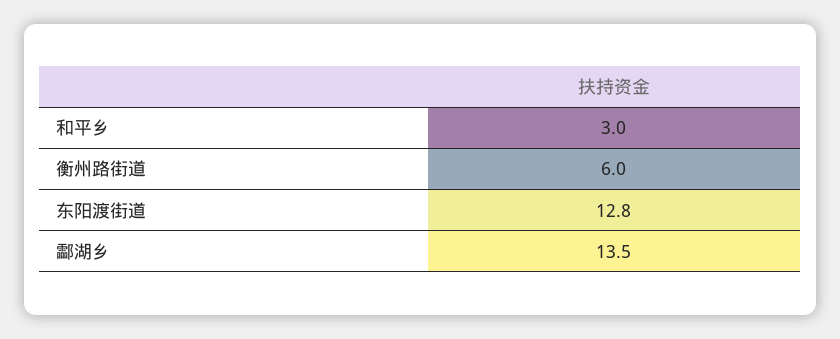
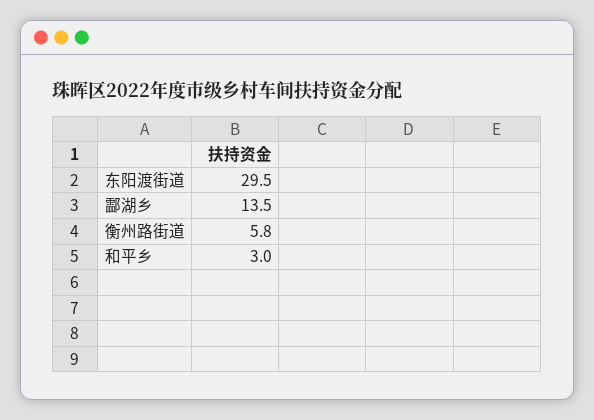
衡州路街道: 6 -> 5.8
东阳渡街道: 12.8 -> 29.5

